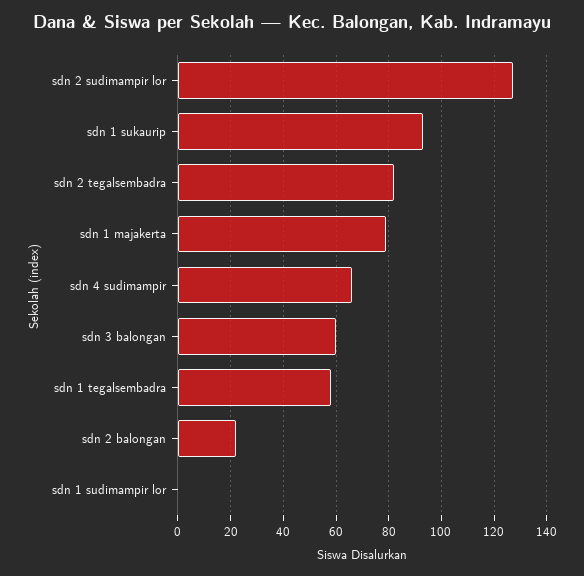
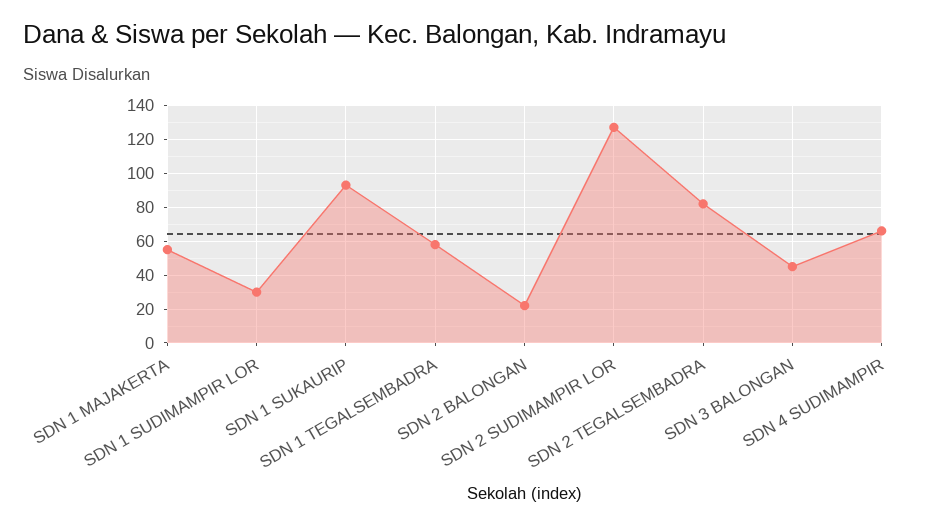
sdn 1 majakerta: 80 -> 55
sdn 3 balongan: 60 -> 45
sdn 1 sudimampir lor: 0 -> 30

